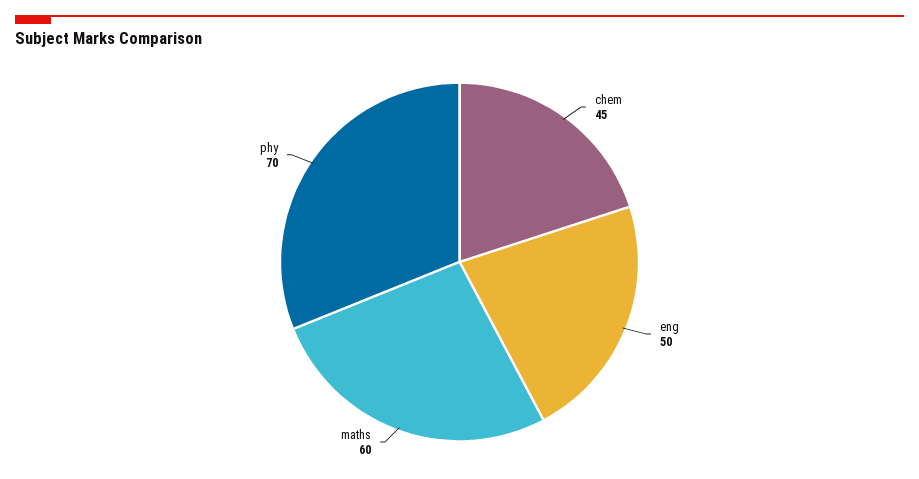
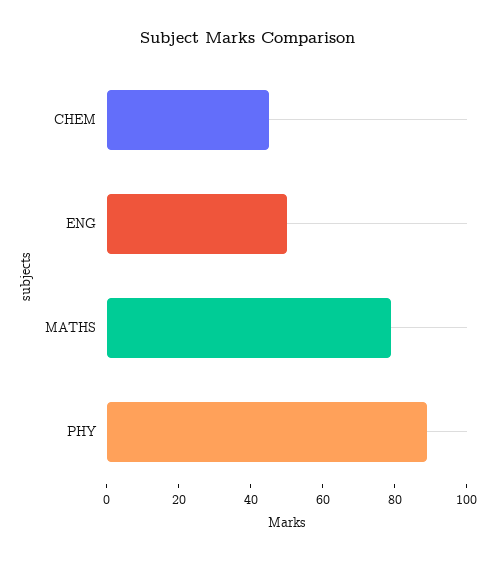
maths: 60 -> 80
phy: 70 -> 90

